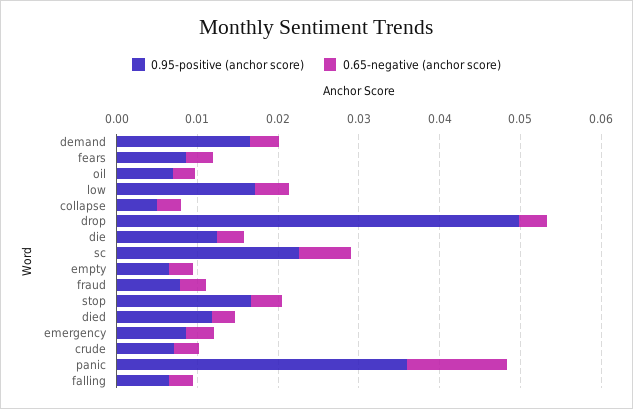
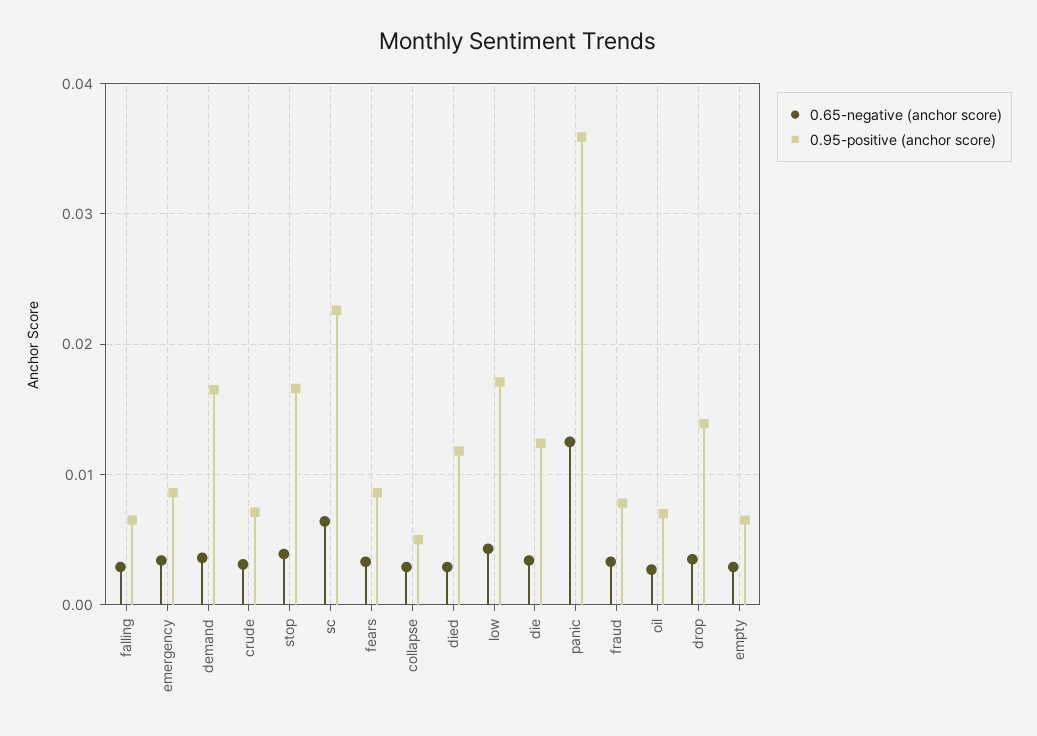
0.95-positive (anchor score), drop: 0.05 -> 0.014

